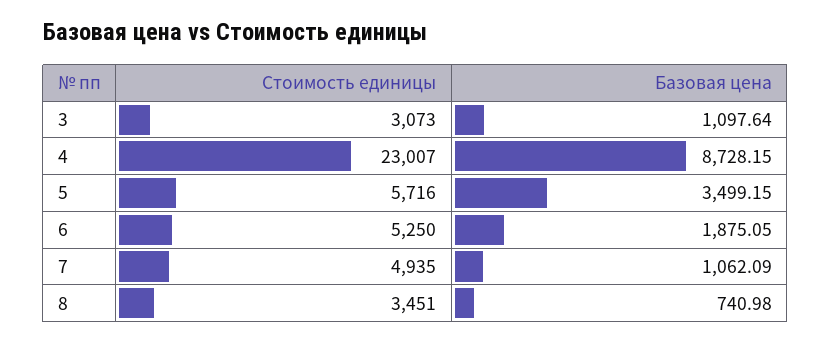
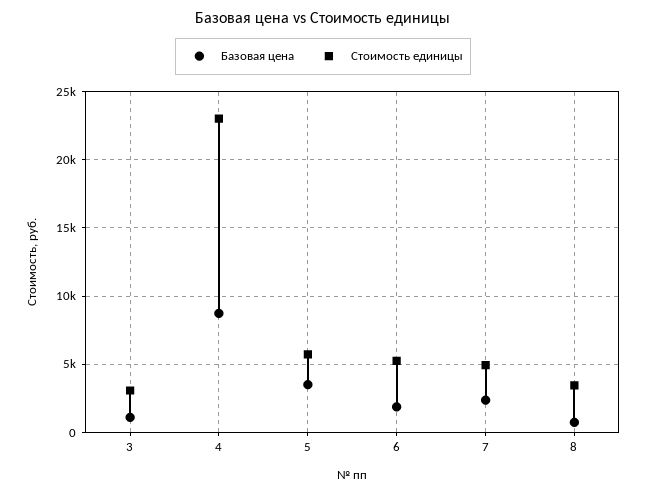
Базовая цена, 7: 1062.09 -> 2500

